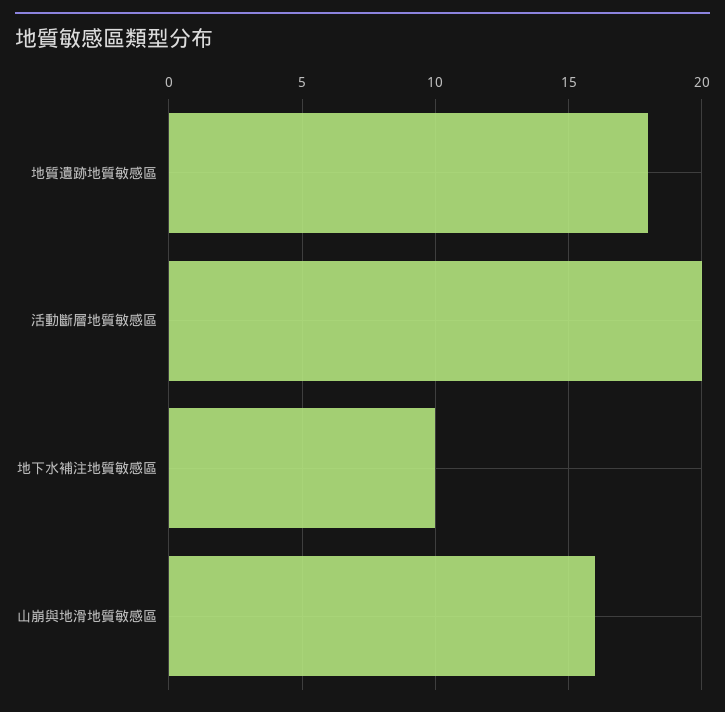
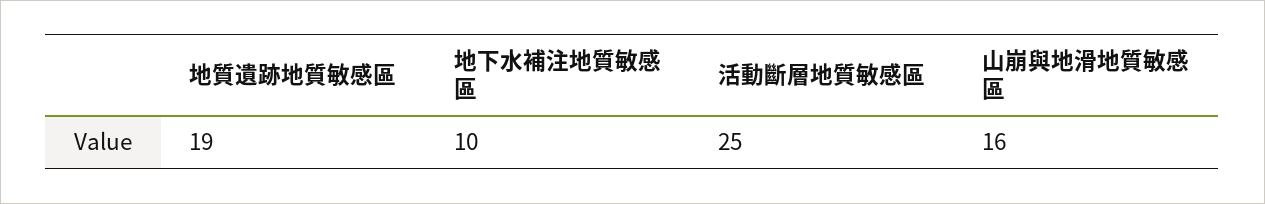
地質遺跡地質敏感區: 18 -> 19
活動斷層地質敏感區: 20 -> 25

